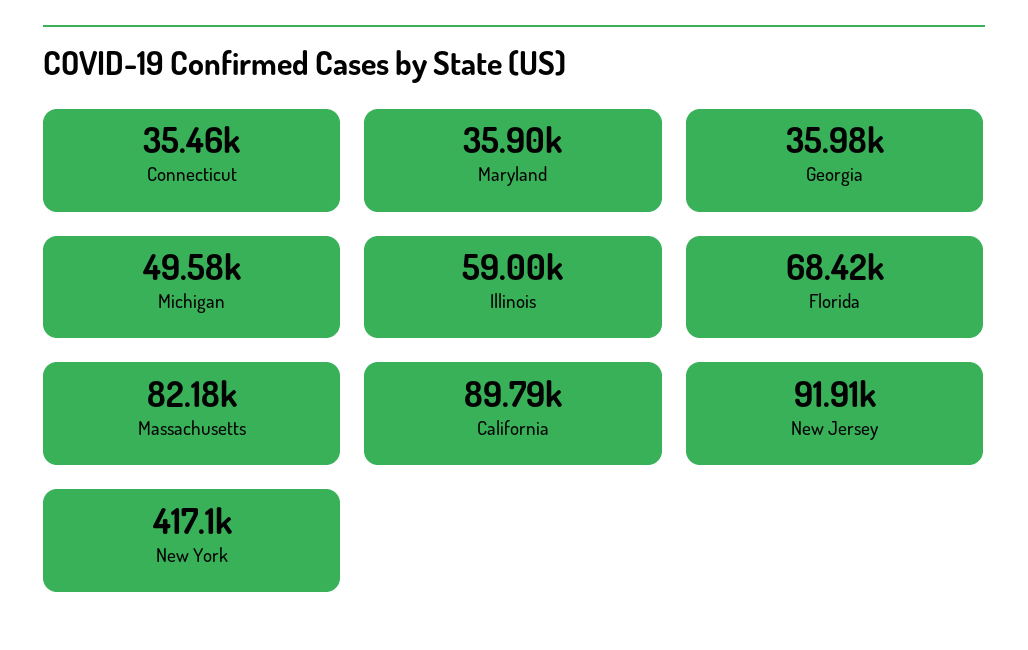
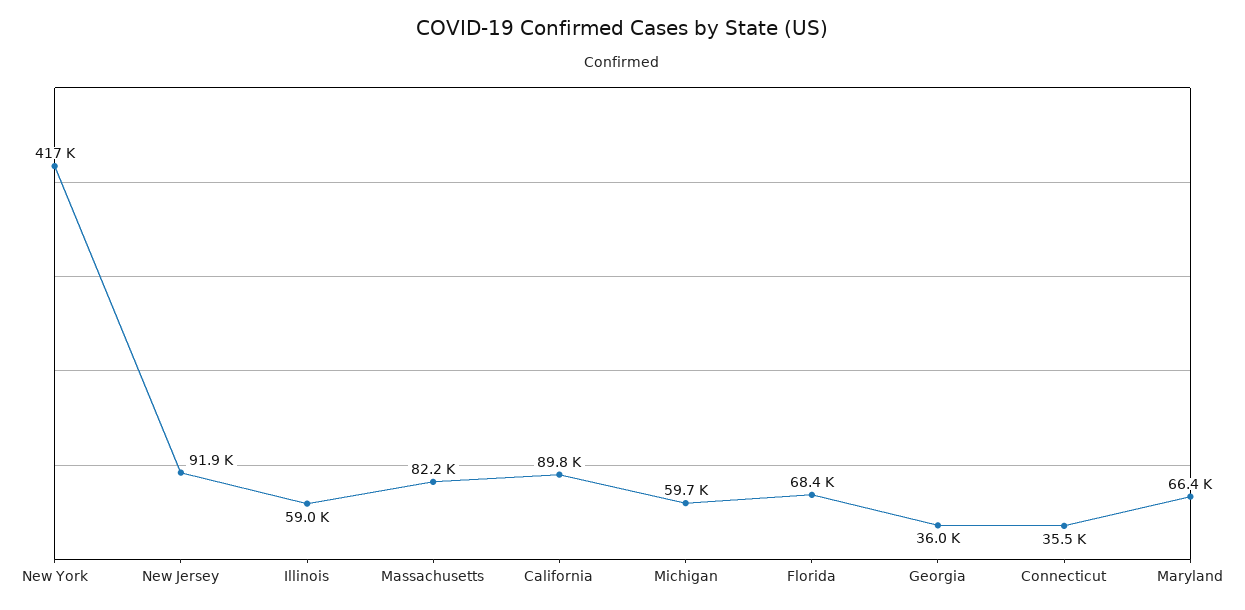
Maryland: 35900 -> 66400
Michigan: 49580 -> 59700

